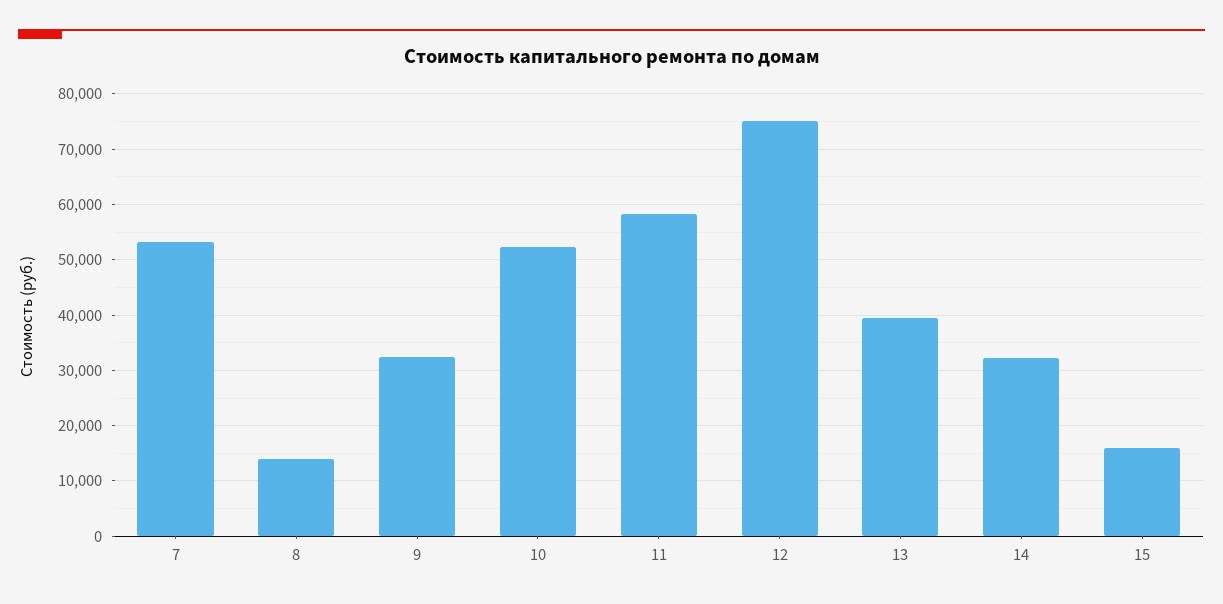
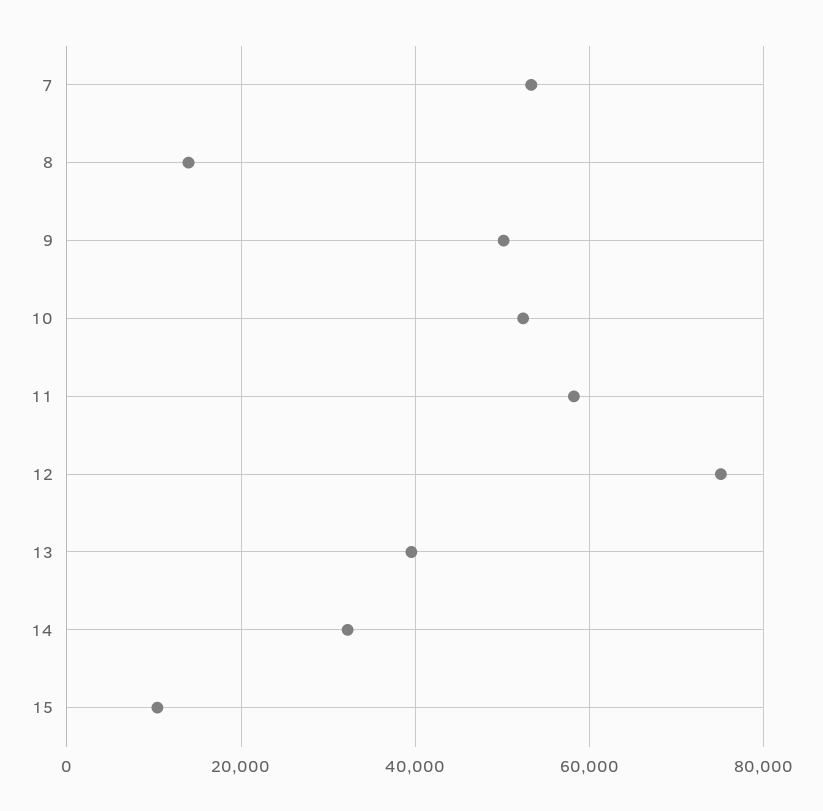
9: 32000 -> 50000
15: 16000 -> 10000

